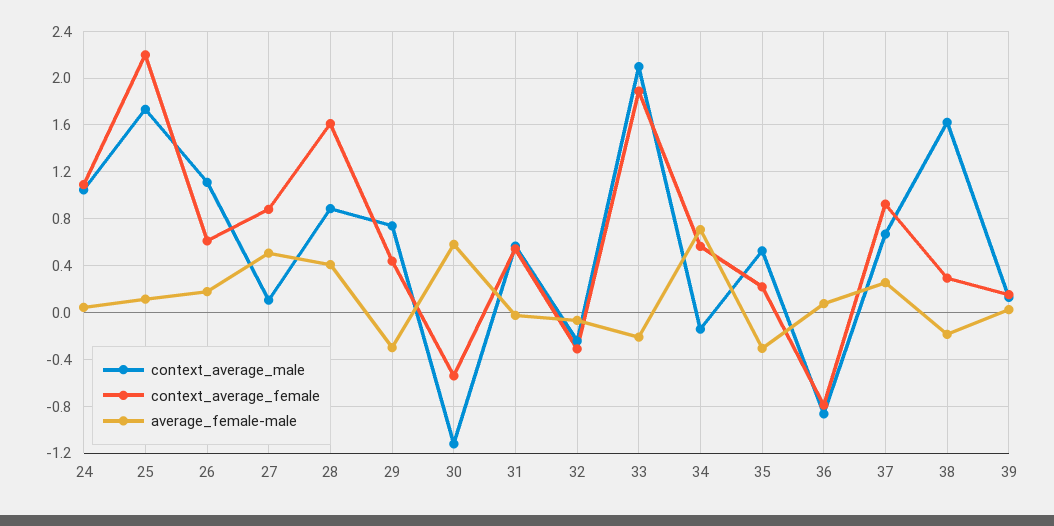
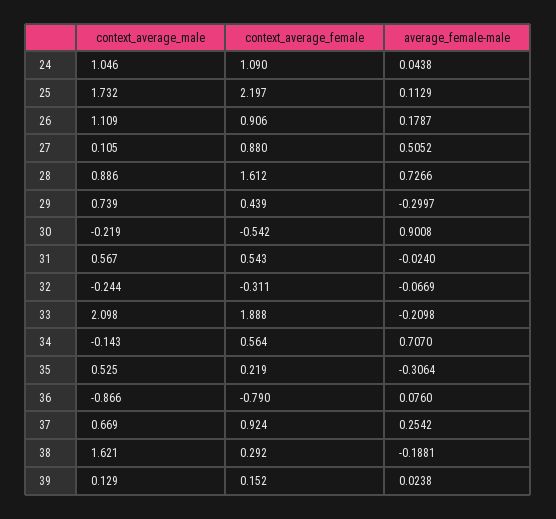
context_average_female, 26: 0.6 -> 0.906
average_female-male, 28: 0.4 -> 0.7266
context_average_male, 30: -1.1 -> -0.219
average_female-male, 30: 0.6 -> 0.9008

